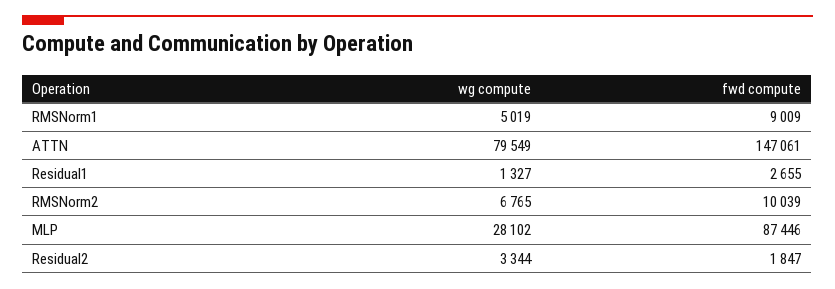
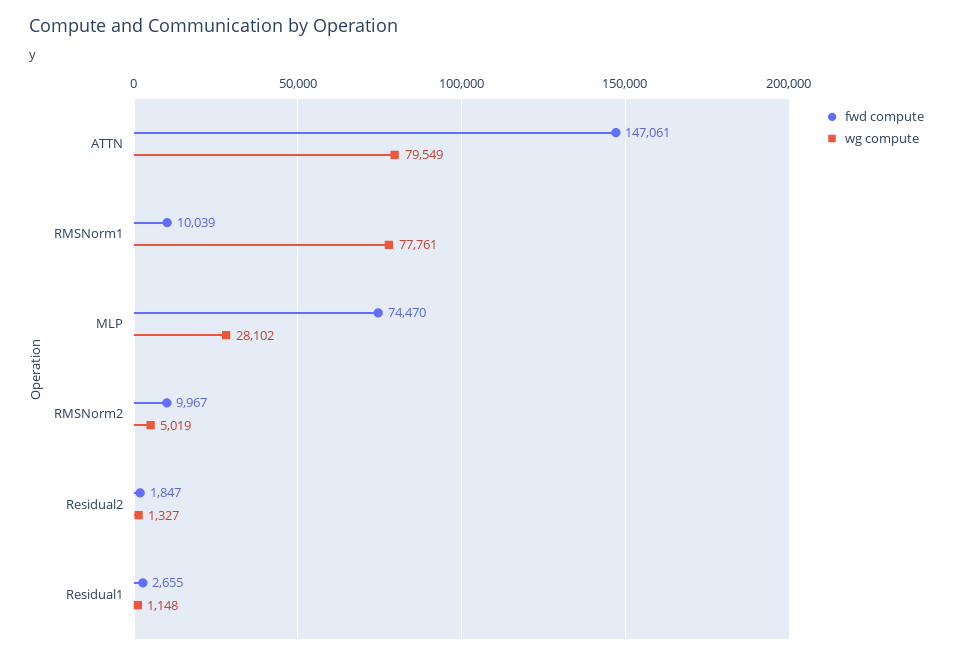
wg compute, RMSNorm1: 5019 -> 77761
fwd compute, RMSNorm1: 9009 -> 10039
wg compute, Residual1: 1327 -> 1148
wg compute, RMSNorm2: 6765 -> 5019
fwd compute, RMSNorm2: 10039 -> 9967
fwd compute, MLP: 87446 -> 74470
wg compute, Residual2: 3344 -> 1327

